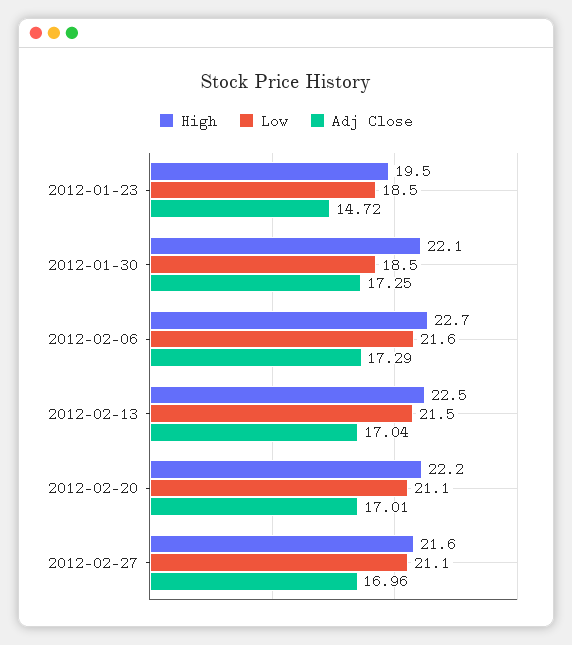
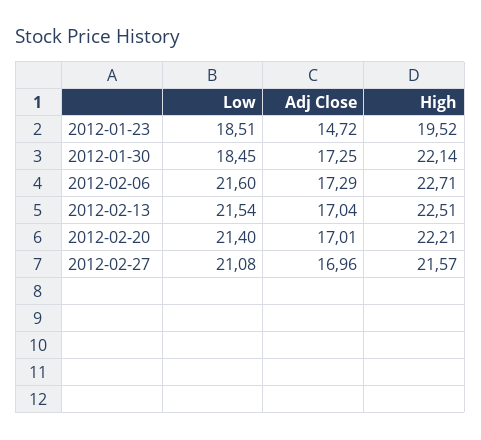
Low, 2012-02-20: 21.1 -> 21.4

